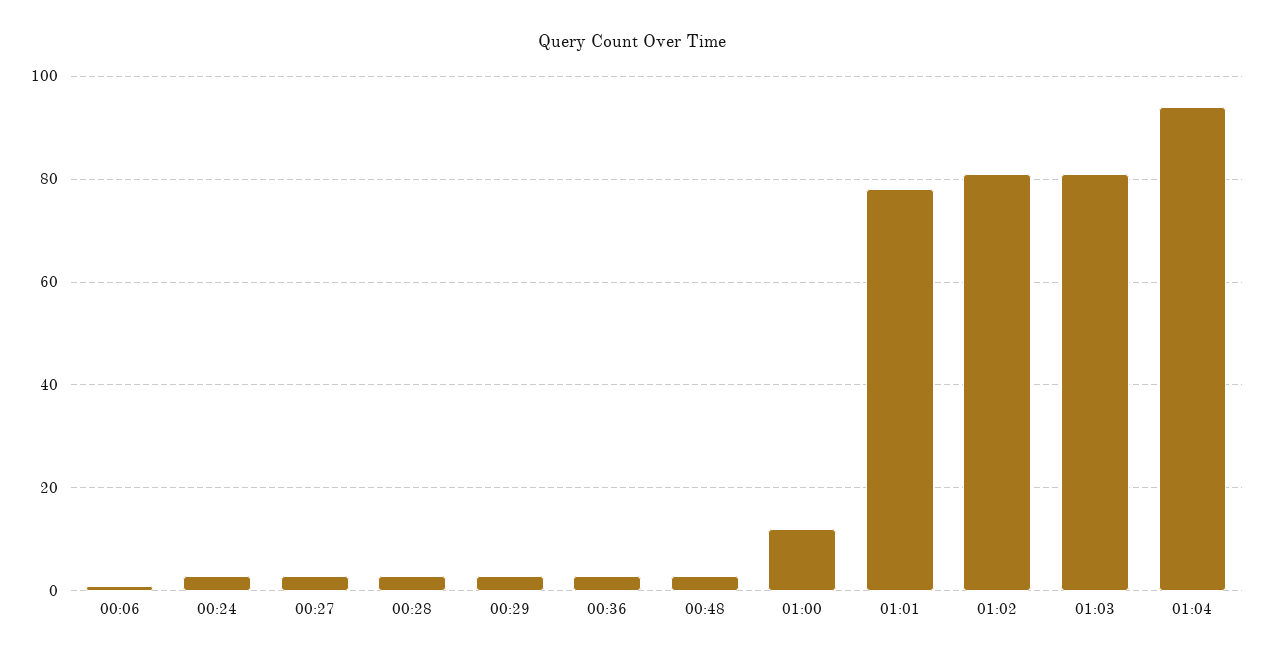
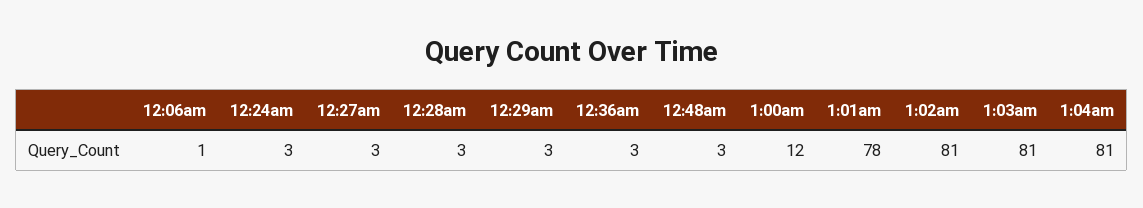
01:04: 95 -> 81

